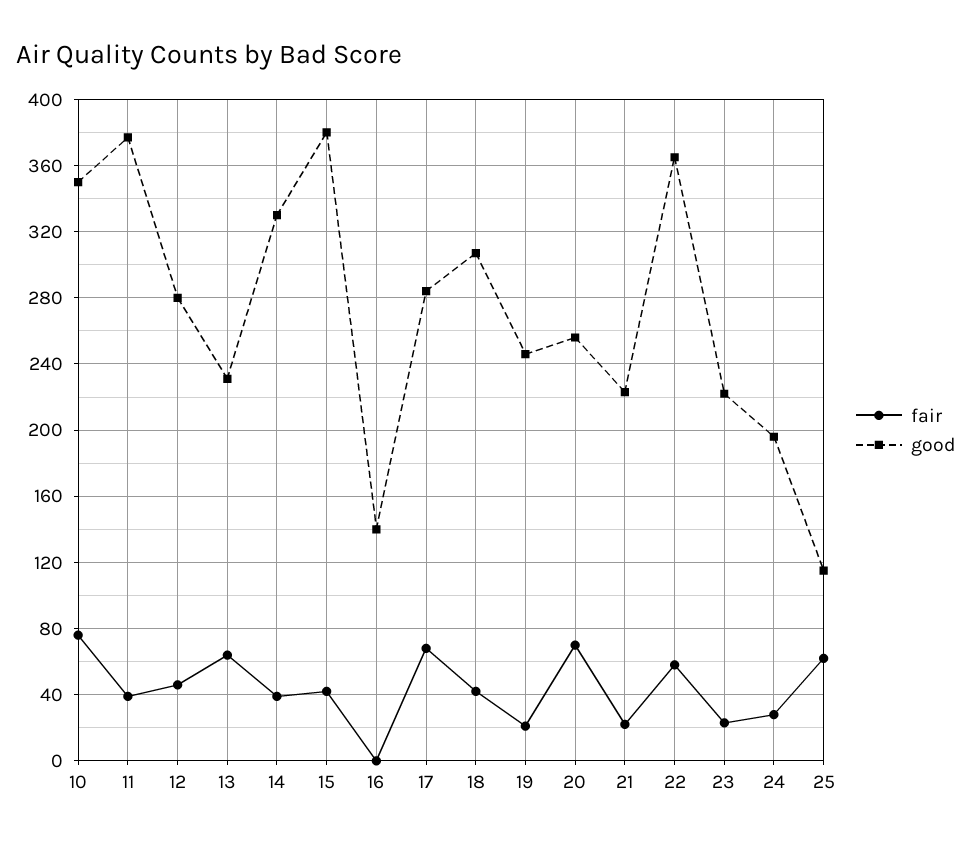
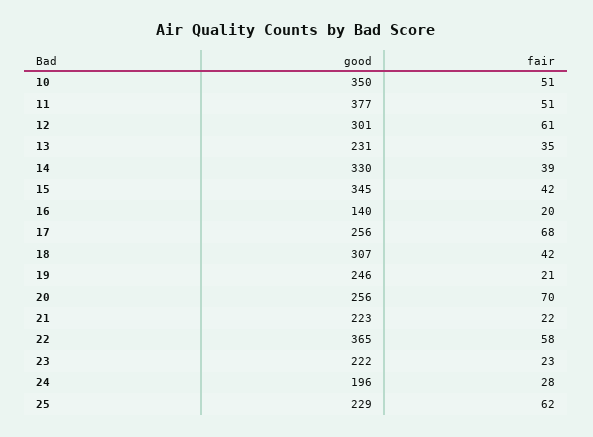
fair, 10: 75 -> 51
fair, 11: 40 -> 51
fair, 12: 45 -> 61
good, 12: 280 -> 301
fair, 13: 65 -> 35
good, 15: 380 -> 345
fair, 16: 0 -> 20
good, 17: 285 -> 256
good, 25: 115 -> 229

